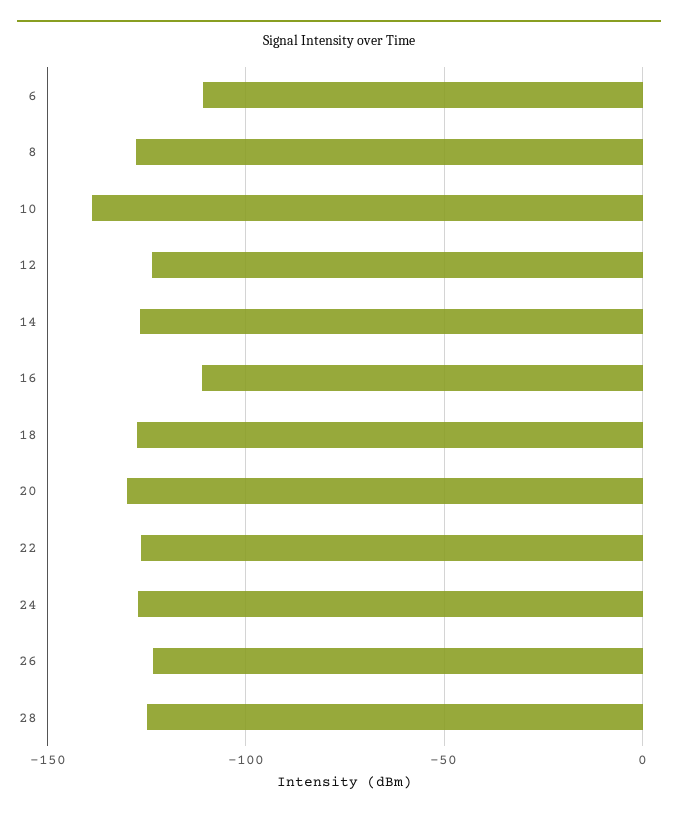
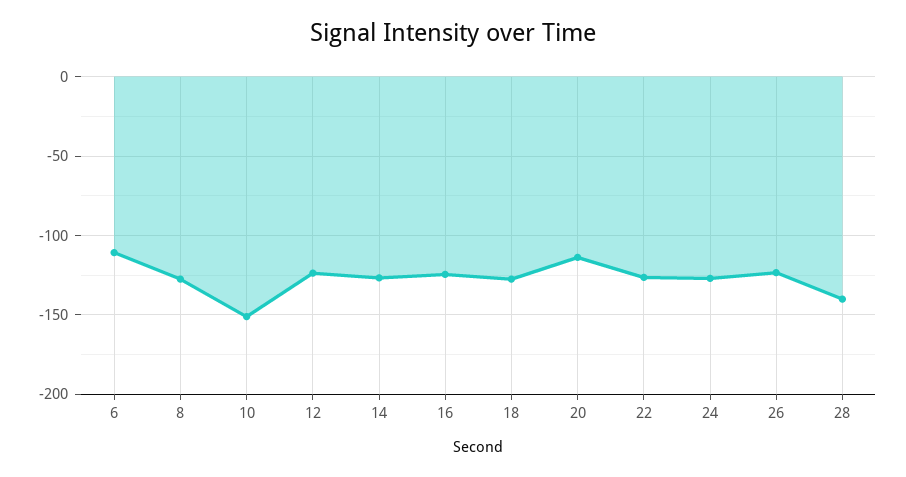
10: -140 -> -150
16: -110 -> -125
20: -130 -> -115
28: -125 -> -140

